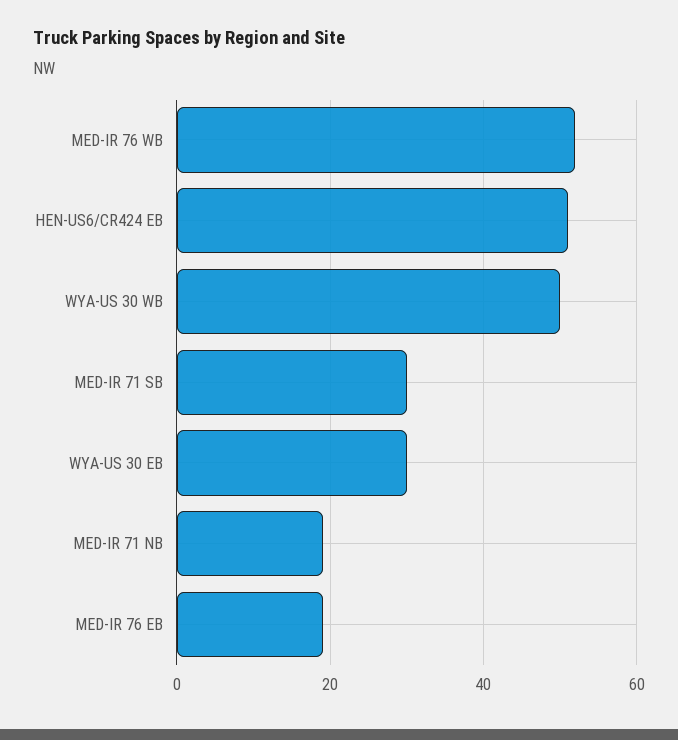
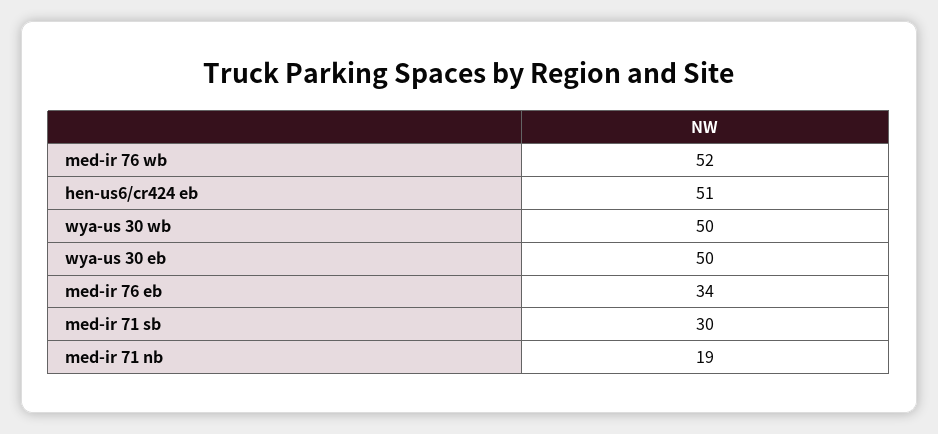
WYA-US 30 EB: 30 -> 50
MED-IR 76 EB: 20 -> 34

